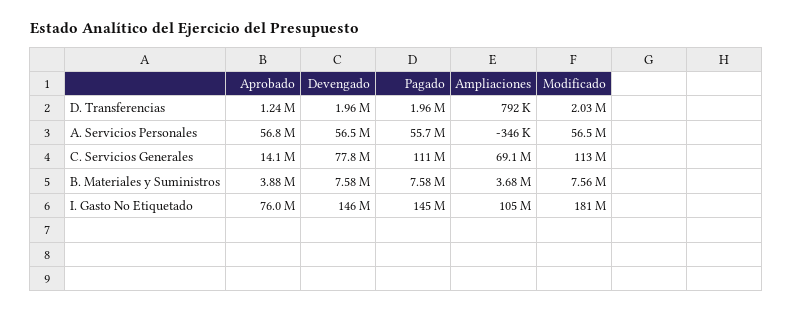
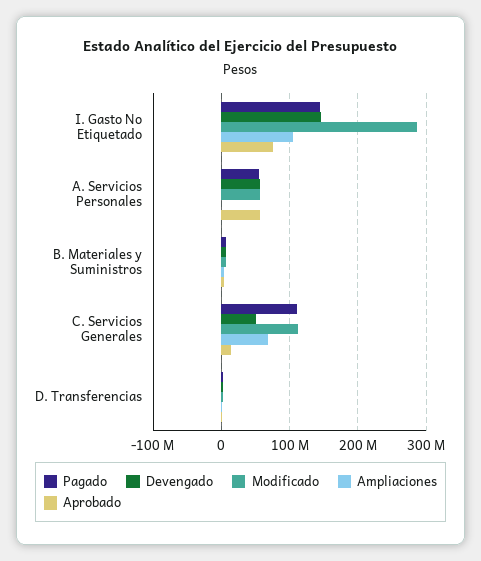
Devengado, C. Servicios Generales: 77800000 -> 50000000
Modificado, I. Gasto No Etiquetado: 181000000 -> 290000000

